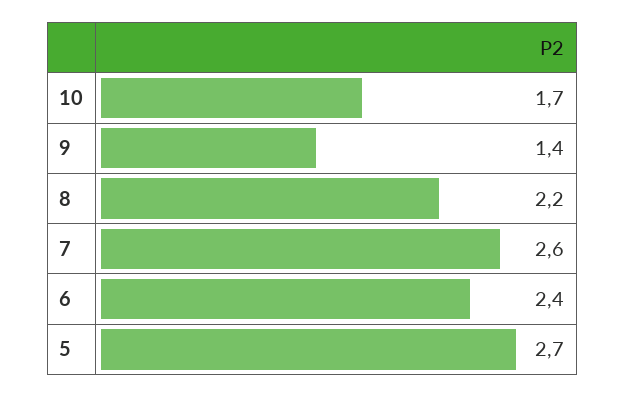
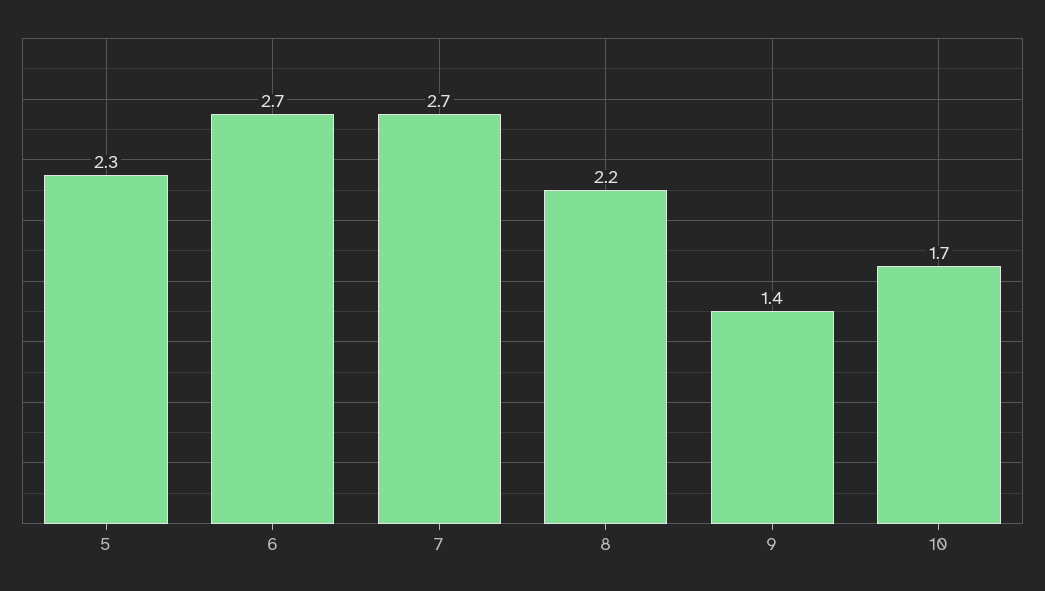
7: 2.6 -> 2.7
6: 2.4 -> 2.7
5: 2.7 -> 2.3

